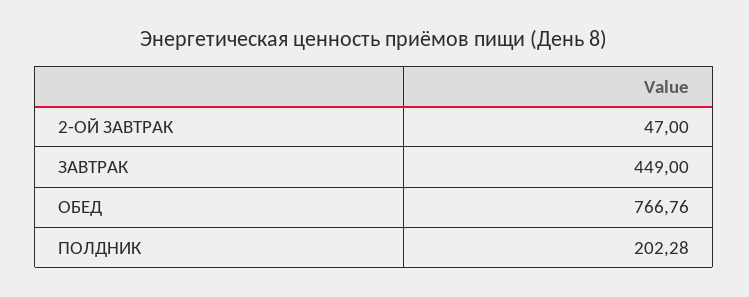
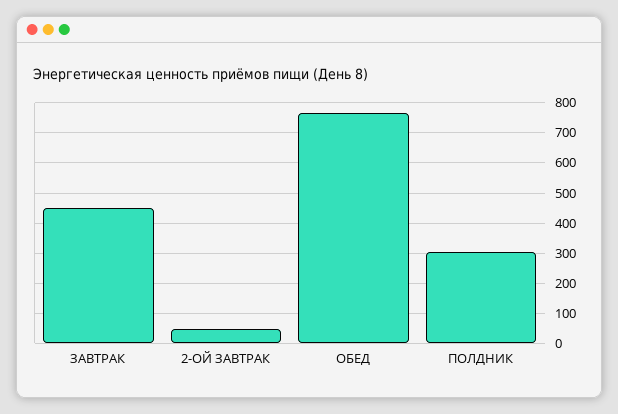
ПОЛДНИК: 202.28 -> 300

